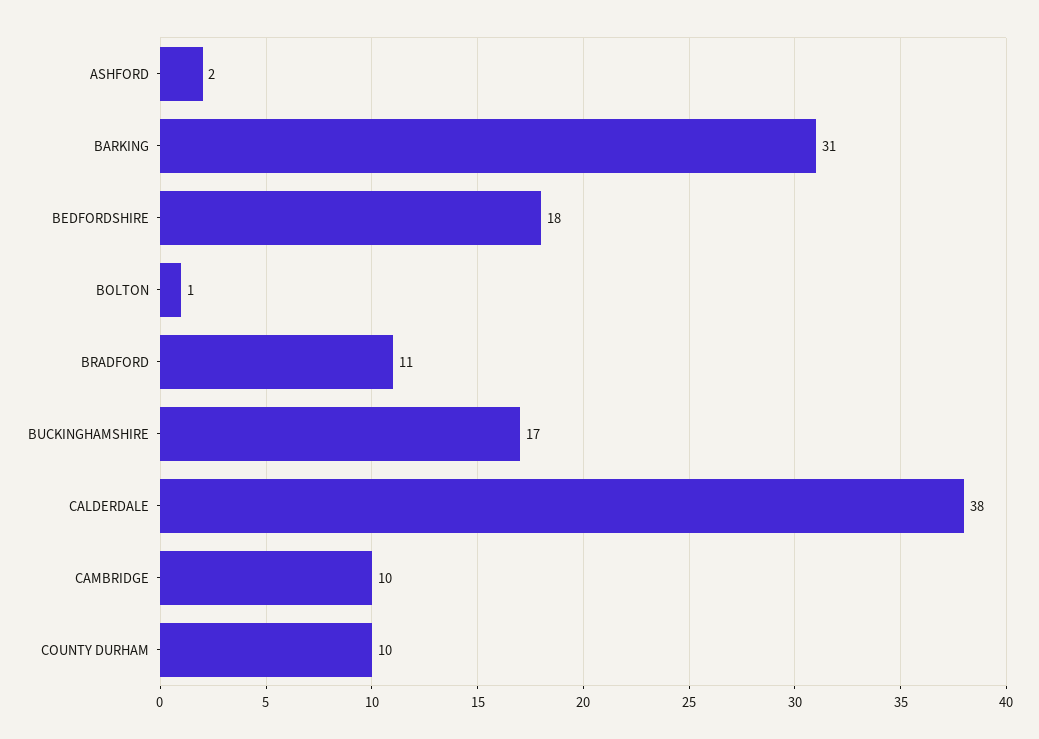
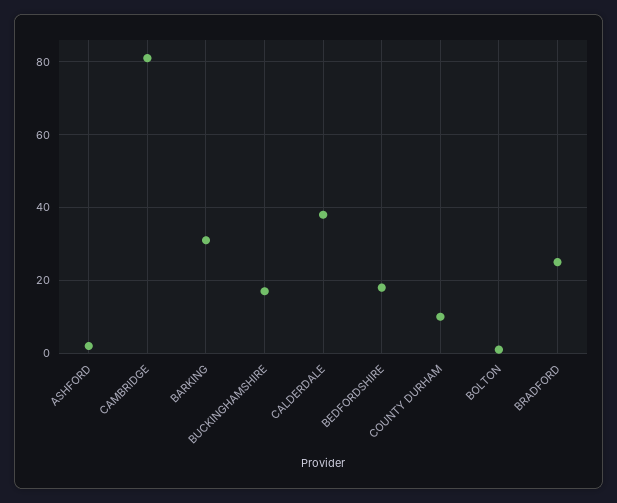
BRADFORD: 11 -> 25
CAMBRIDGE: 10 -> 80

